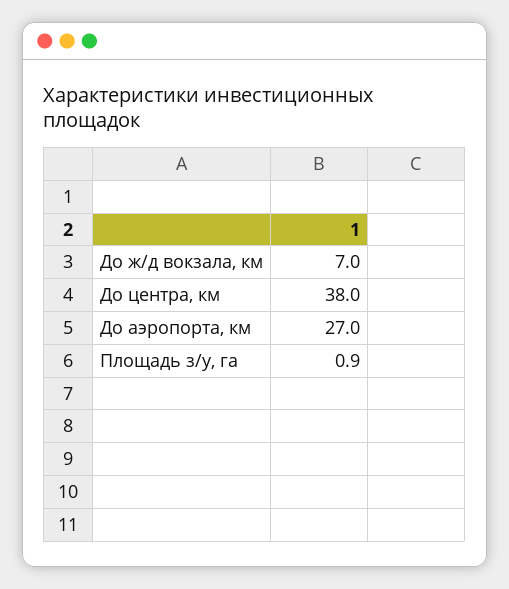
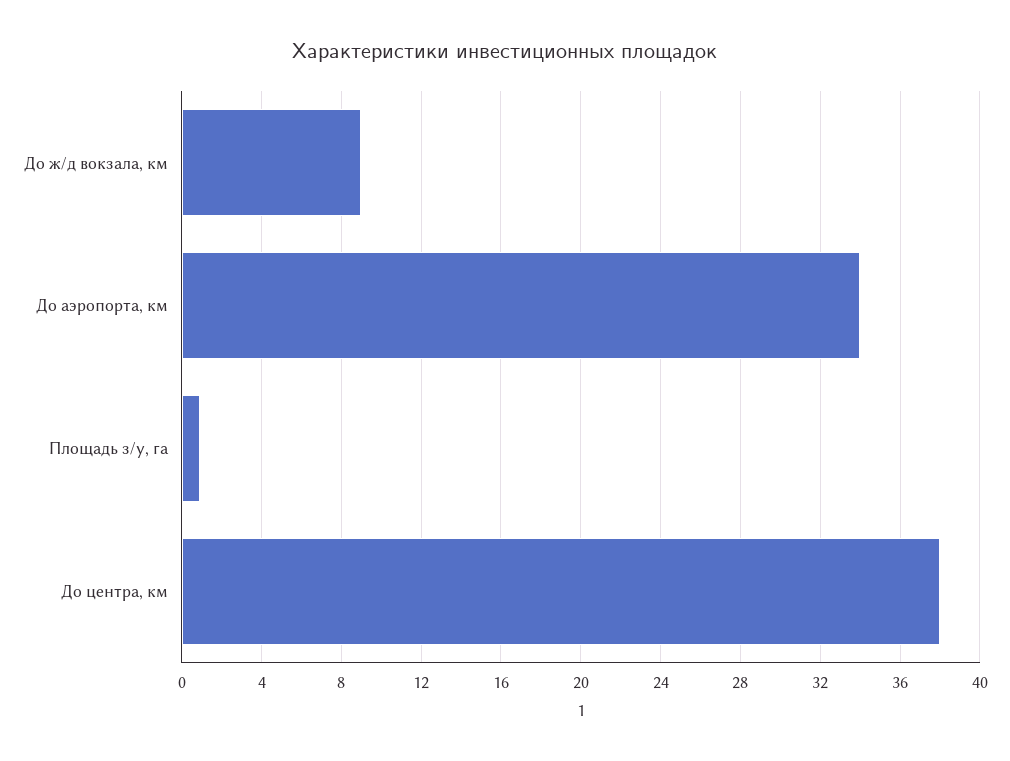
До ж/д вокзала, км: 7 -> 9
До аэропорта, км: 27 -> 34

